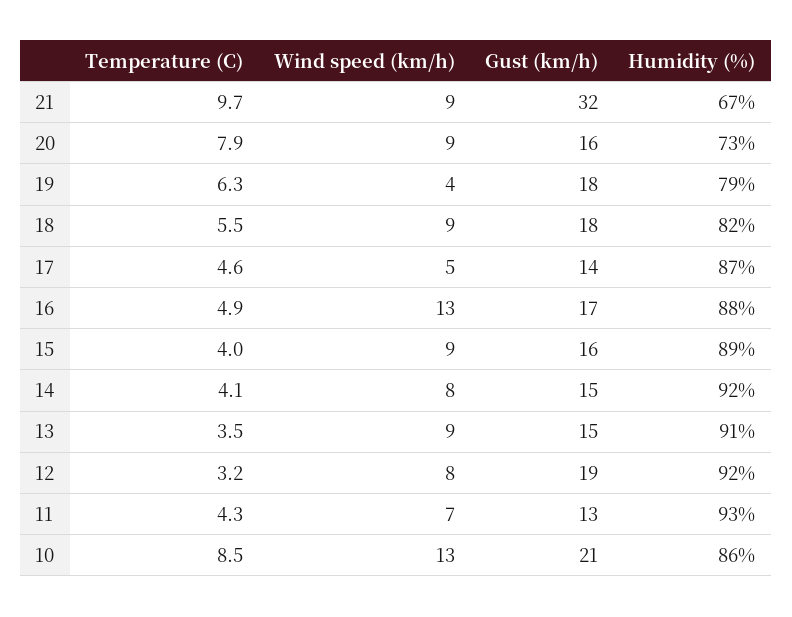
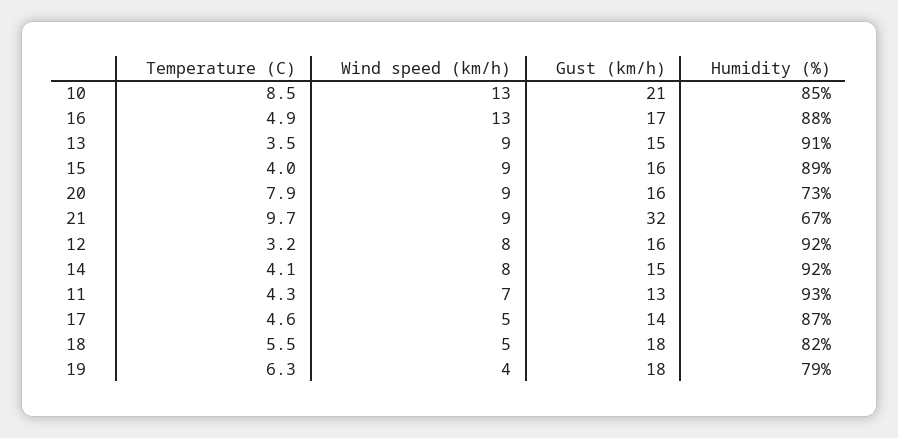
Wind speed (km/h), 18: 9 -> 5
Gust (km/h), 12: 19 -> 16
Humidity (%), 10: 86 -> 85

